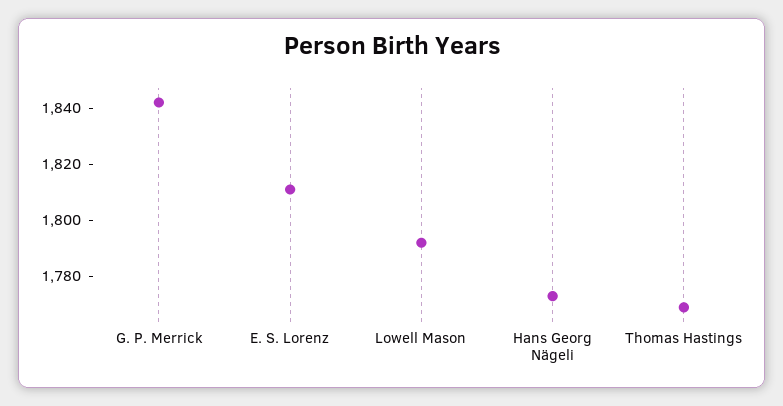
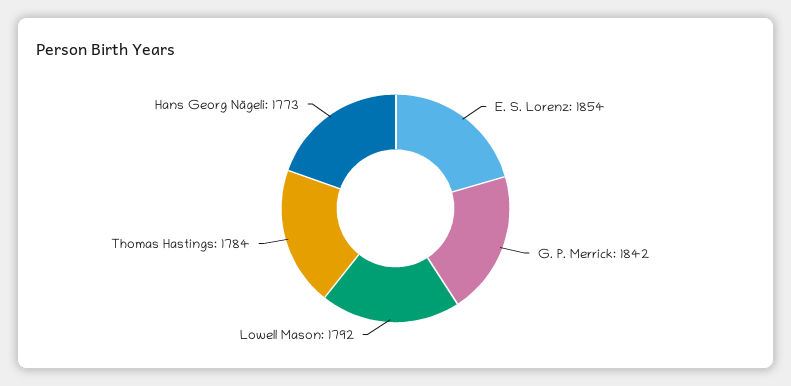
E. S. Lorenz: 1810 -> 1854
Thomas Hastings: 1770 -> 1784

